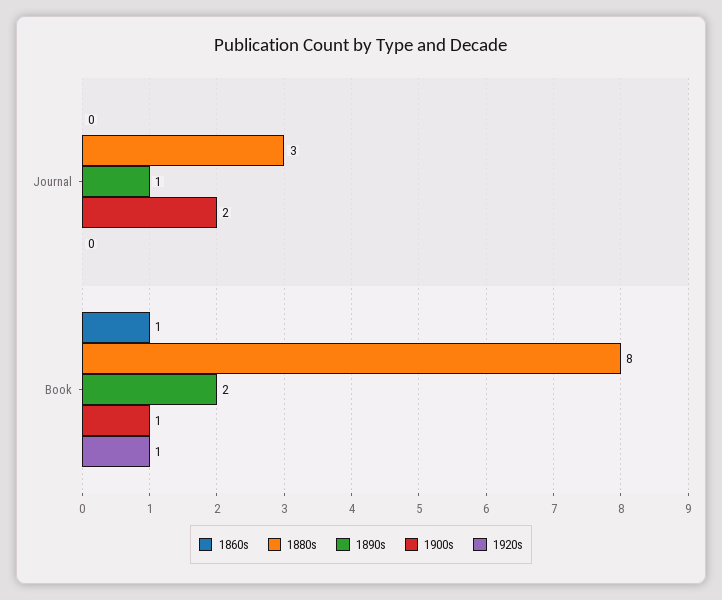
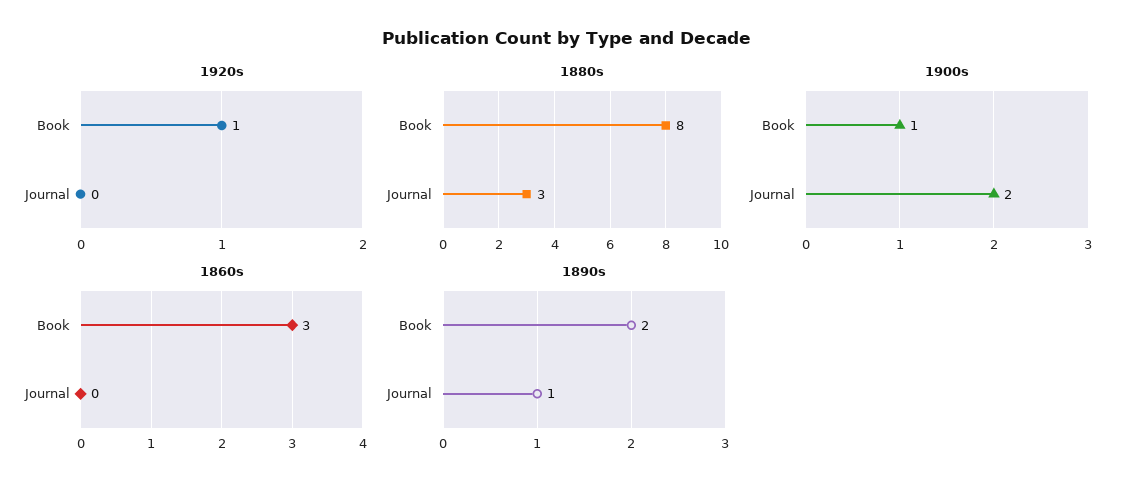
1860s, Book: 1 -> 3

